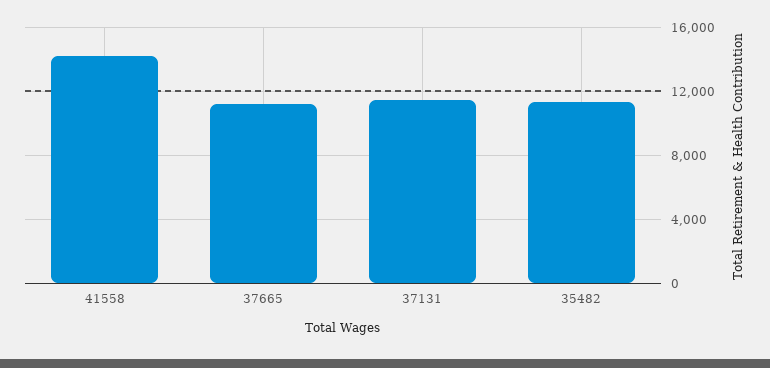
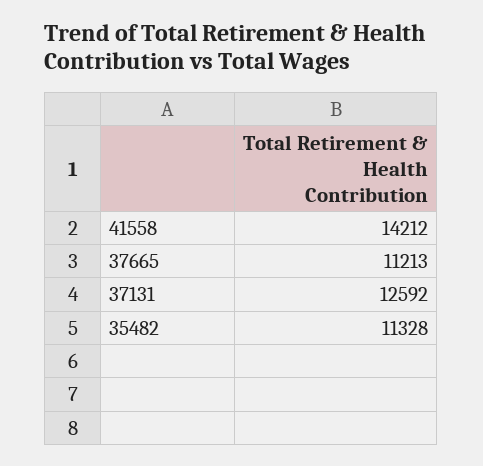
37131: 11500 -> 12592

